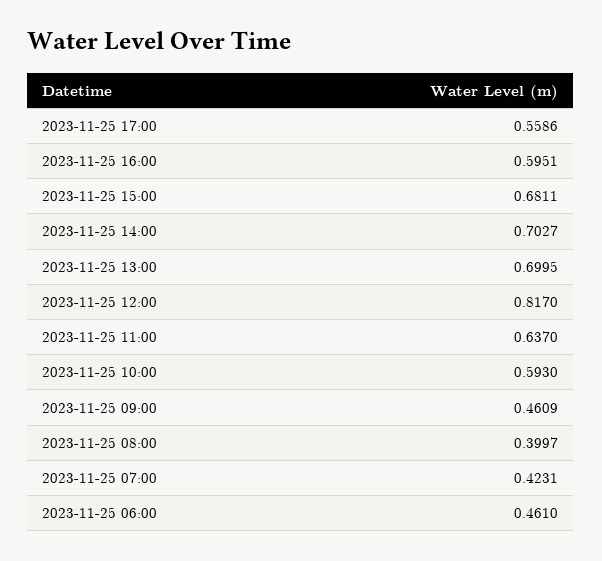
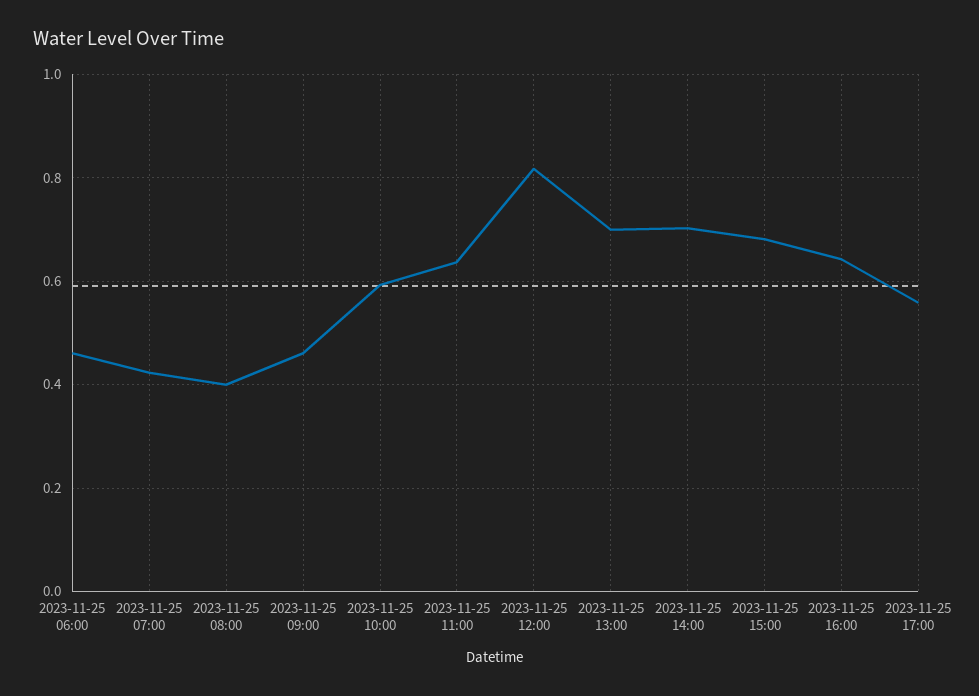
2023-11-25 16:00: 0.5951 -> 0.64

